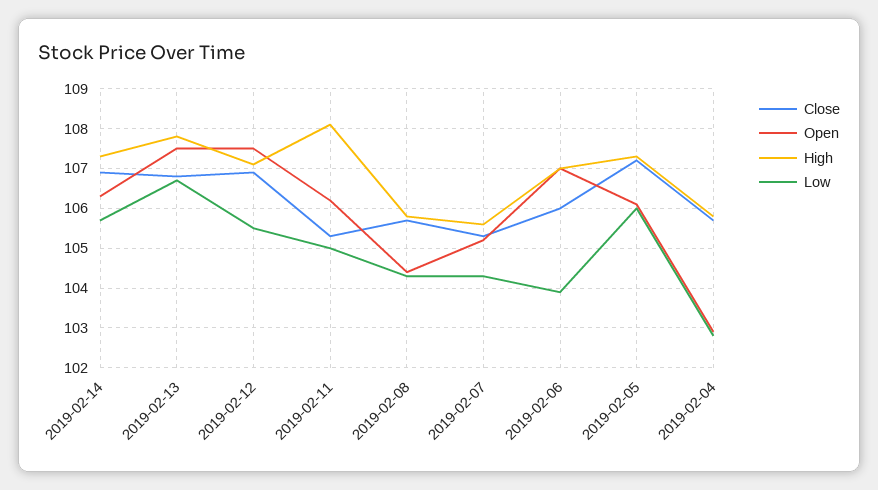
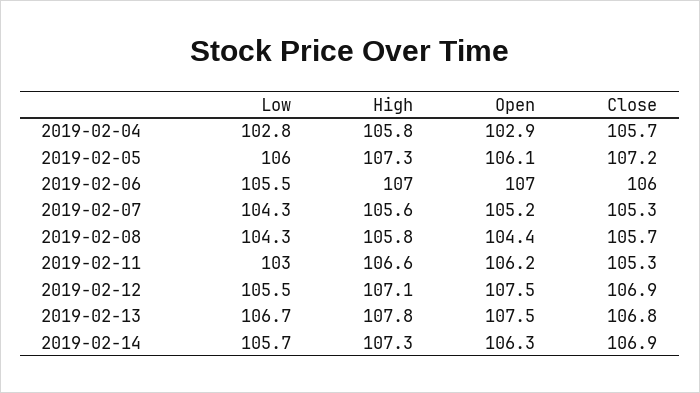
High, 2019-02-11: 108 -> 106.6
Low, 2019-02-11: 105 -> 103
Low, 2019-02-06: 104 -> 105.5

